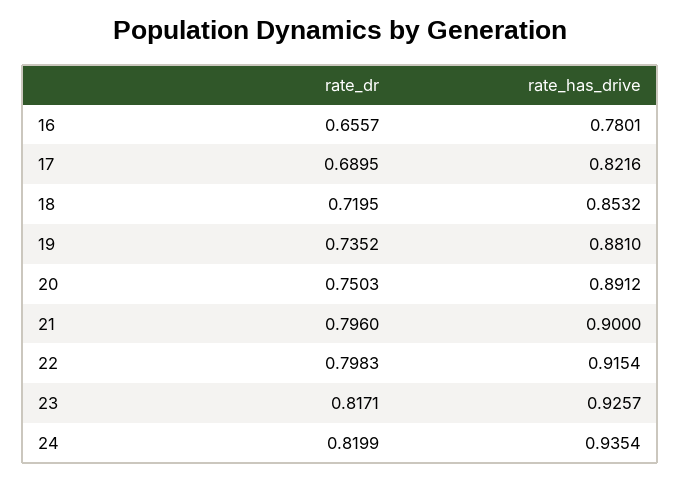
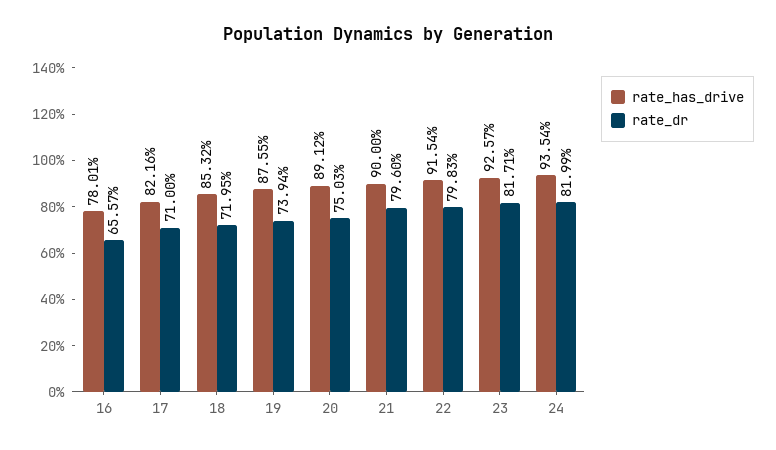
rate_dr, 17: 0.6895 -> 0.71
rate_dr, 19: 0.7352 -> 0.7394
rate_has_drive, 19: 0.881 -> 0.8755

